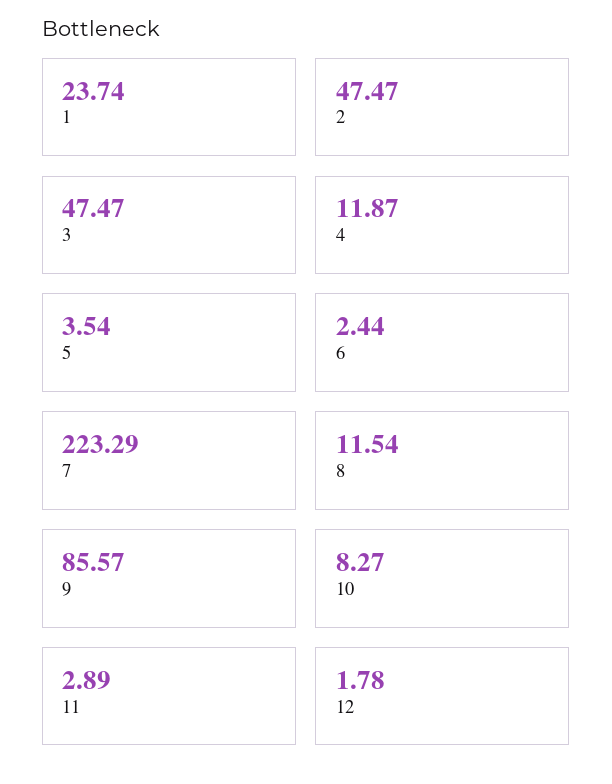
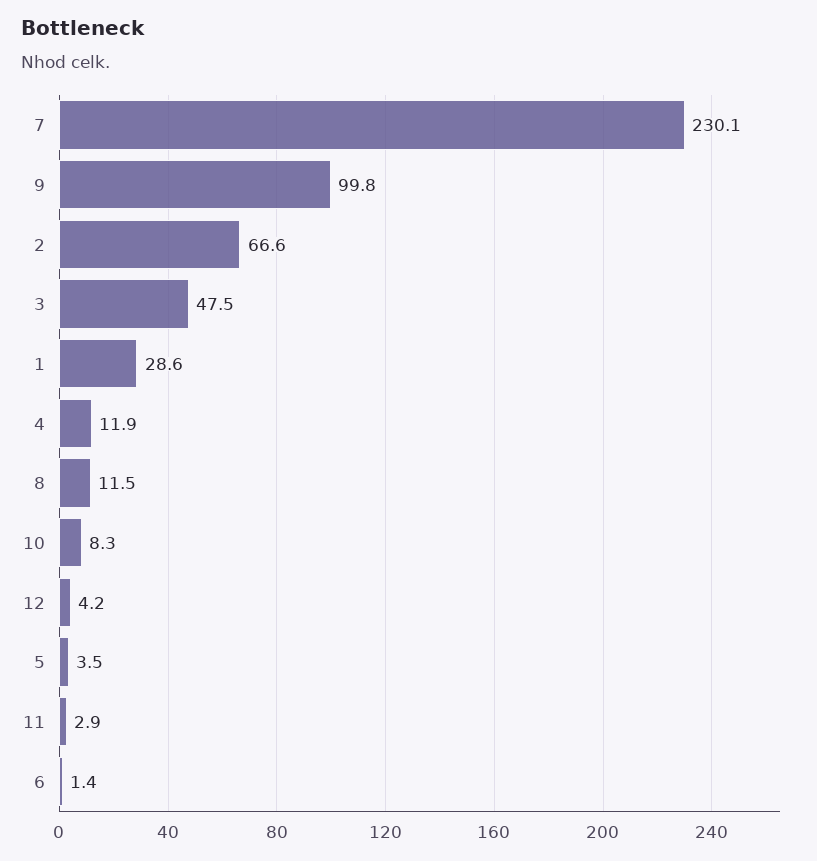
1: 23.74 -> 28.6
2: 47.47 -> 66.6
6: 2.44 -> 1.4
7: 223.29 -> 230.1
9: 85.57 -> 99.8
12: 1.78 -> 4.2

